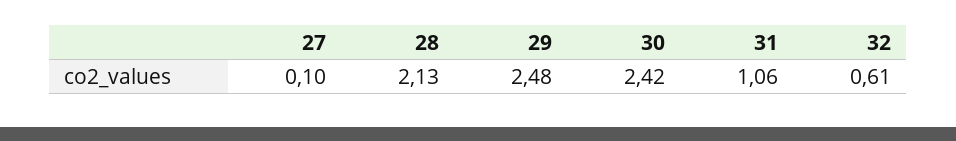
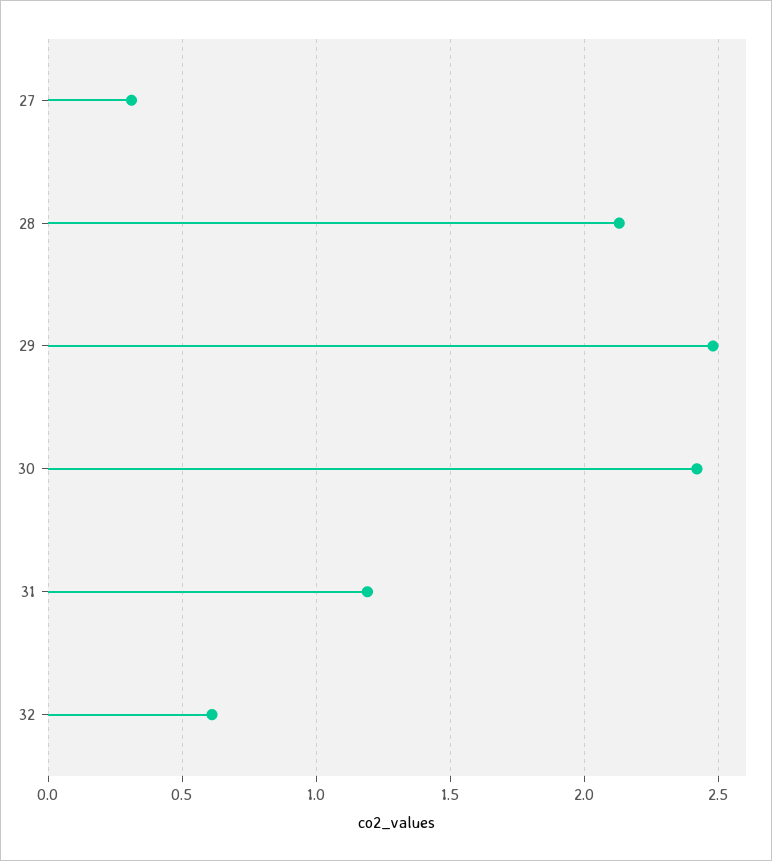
27: 0.1 -> 0.3
31: 1.06 -> 1.2

